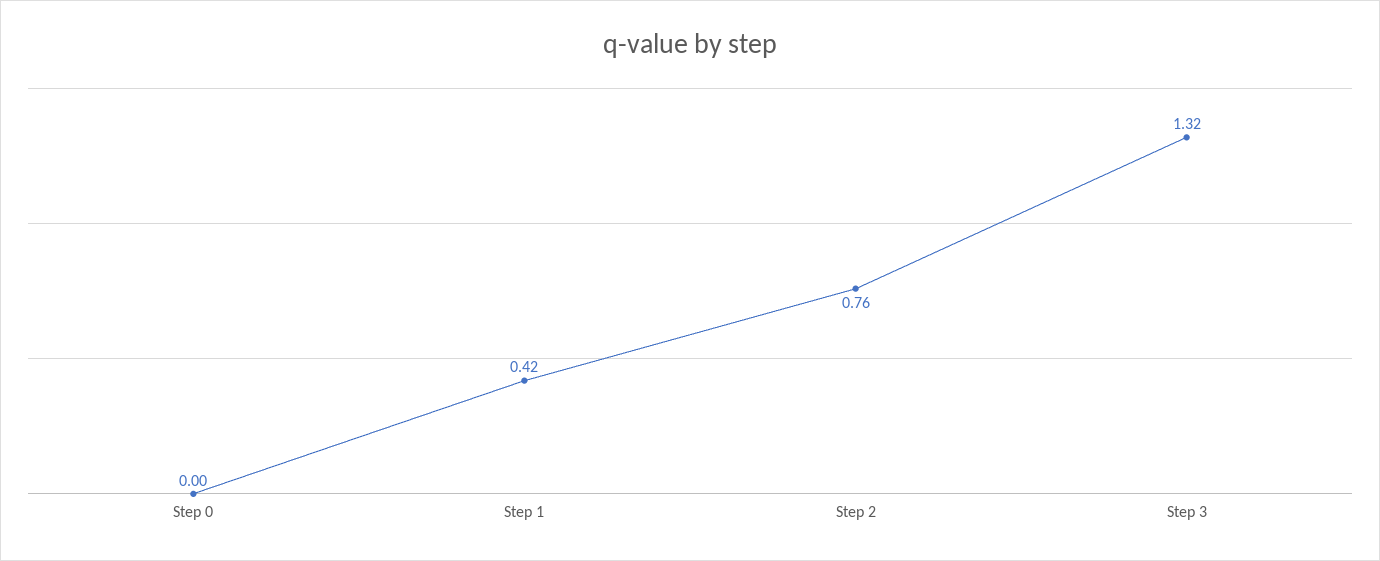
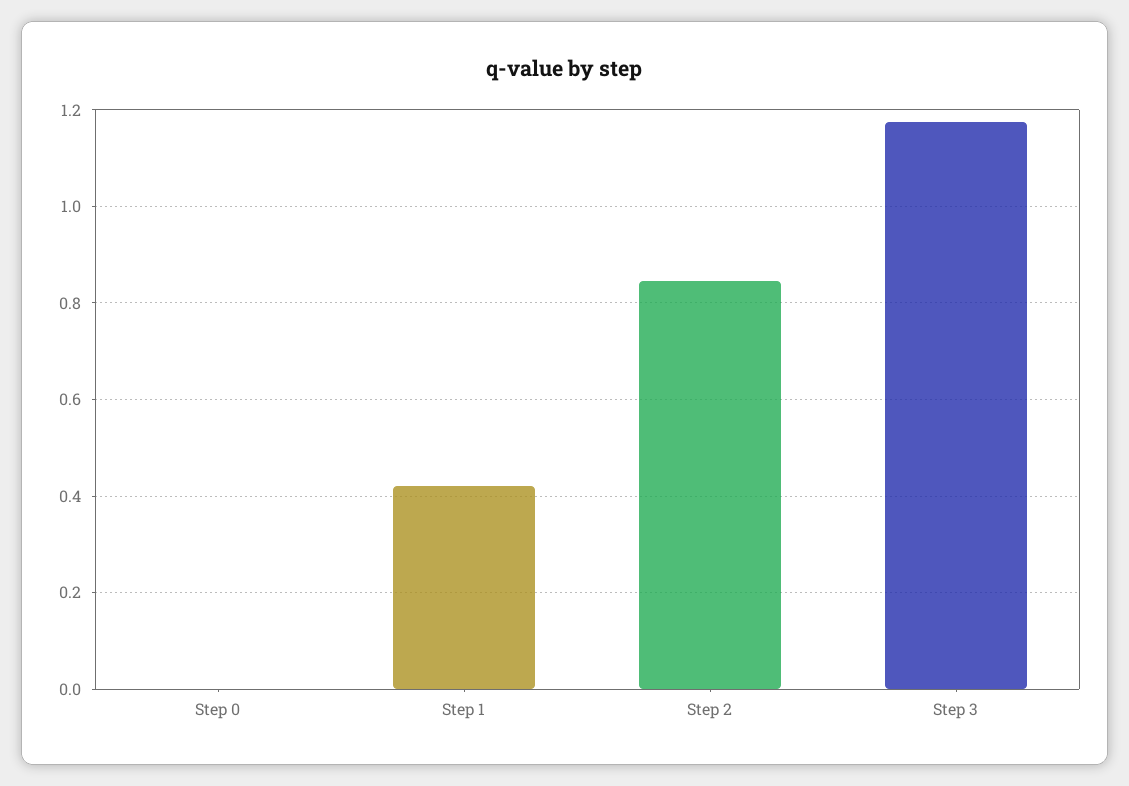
Step 2: 0.76 -> 0.84
Step 3: 1.32 -> 1.18

